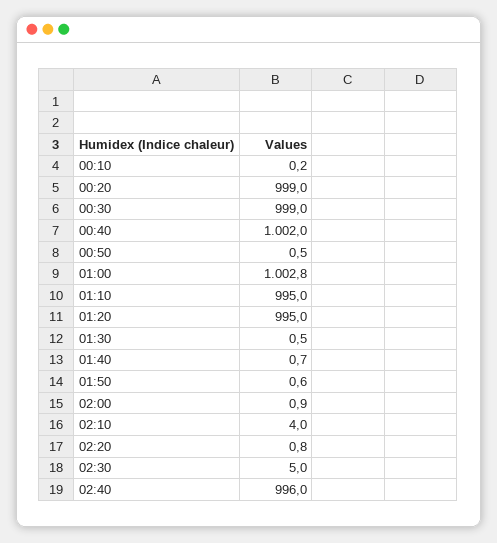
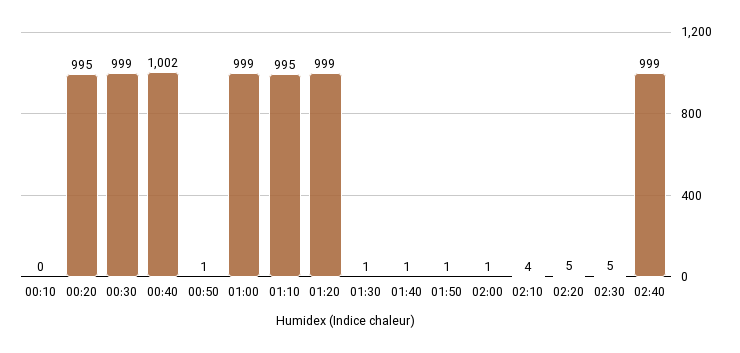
00:20: 999 -> 995
01:00: 1002.8 -> 999
01:20: 995 -> 999
02:20: 0.8 -> 5
02:40: 996 -> 999

